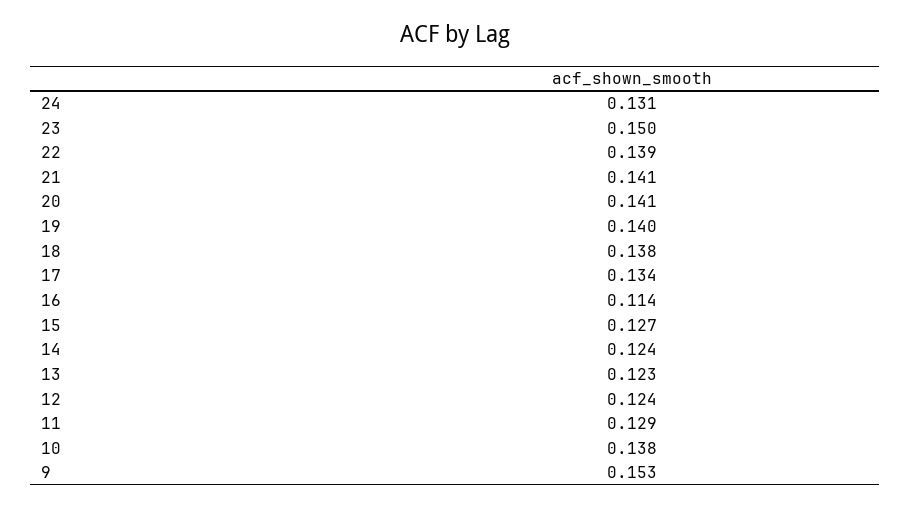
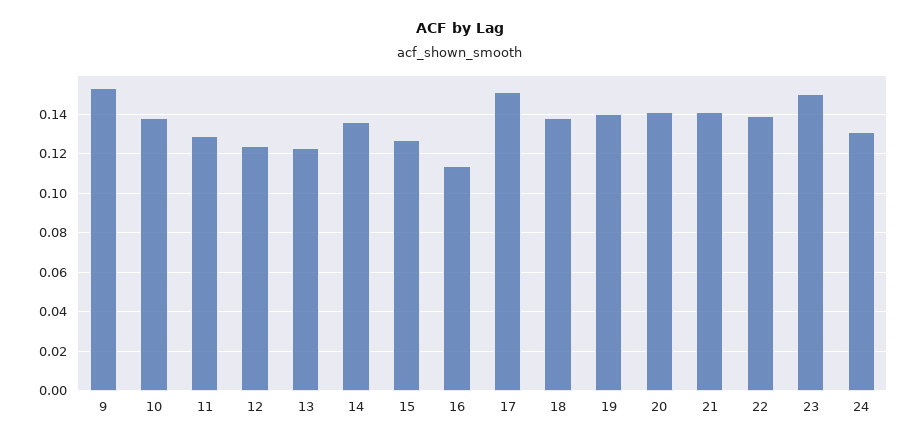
17: 0.134 -> 0.15
14: 0.124 -> 0.135

